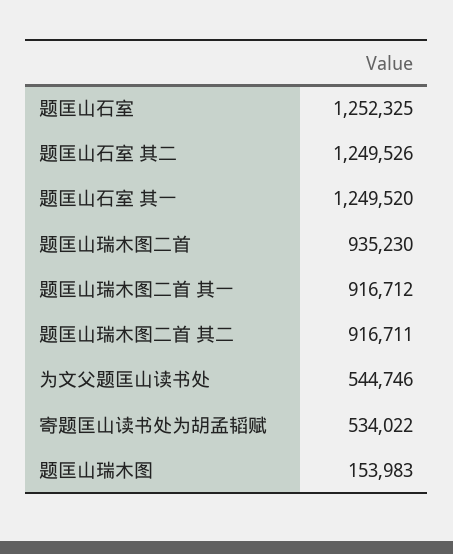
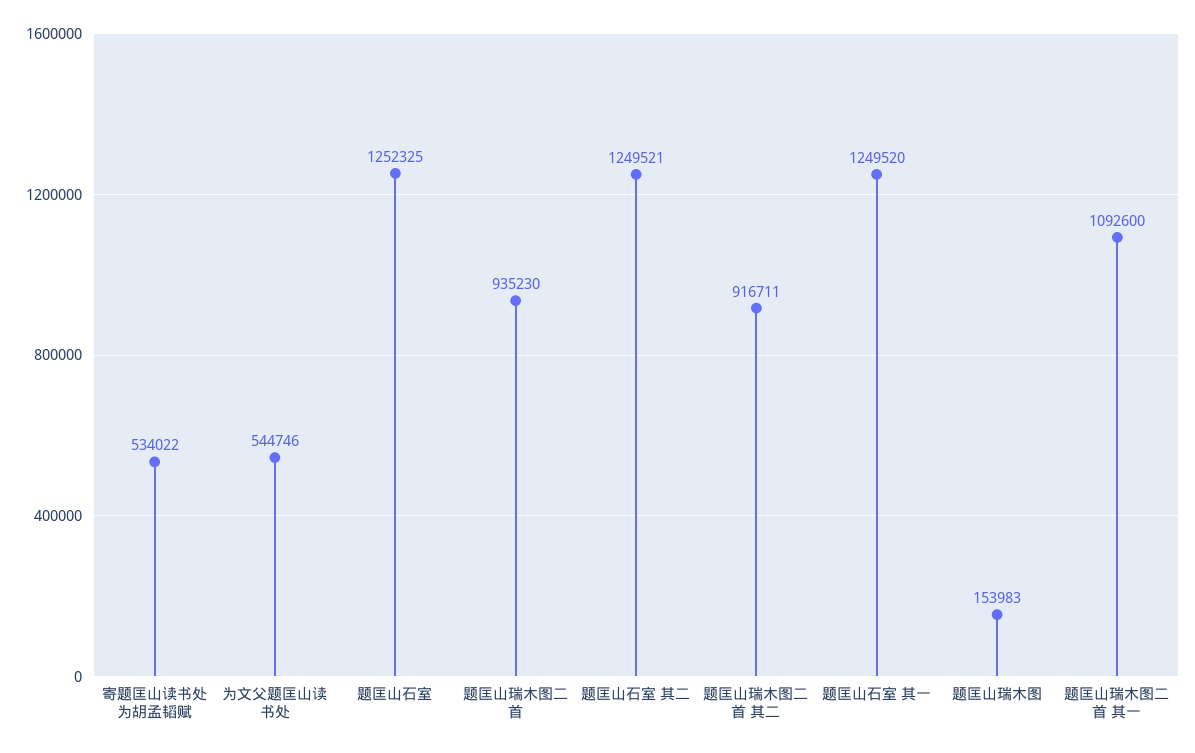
题匡山石室 其二: 1249526 -> 1249521
题匡山瑞木图二首 其一: 916712 -> 1092600

